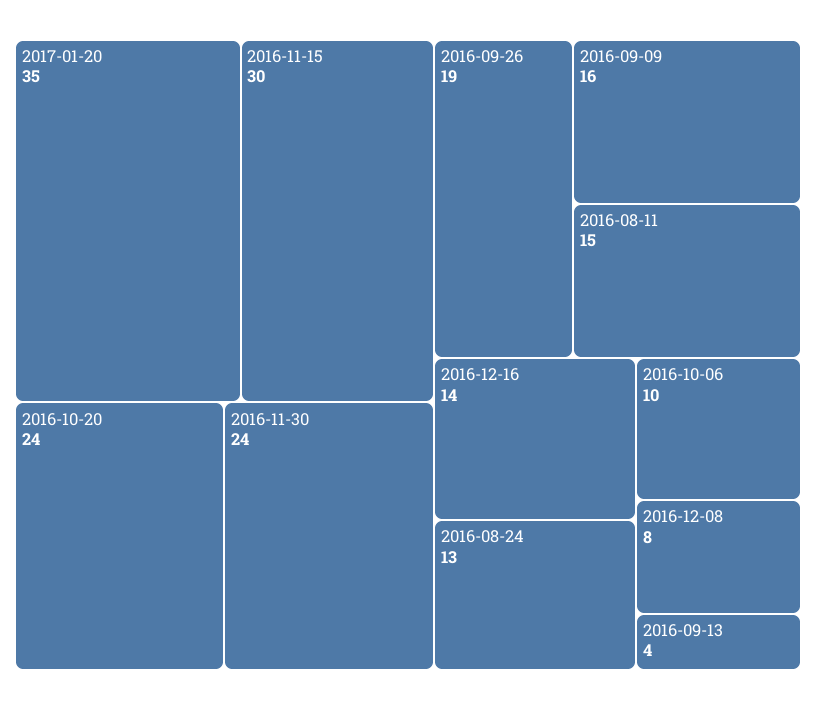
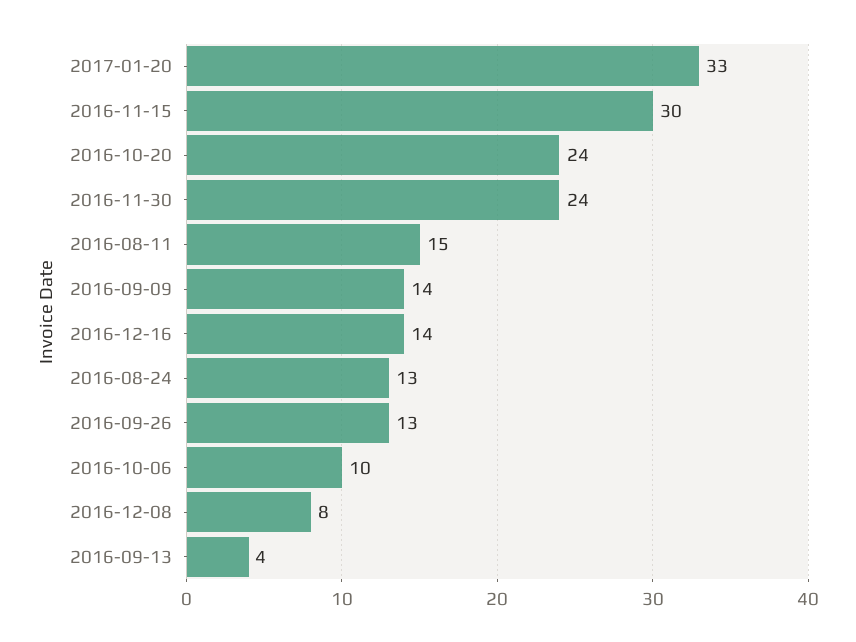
2017-01-20: 35 -> 33
2016-09-26: 19 -> 13
2016-09-09: 16 -> 14

